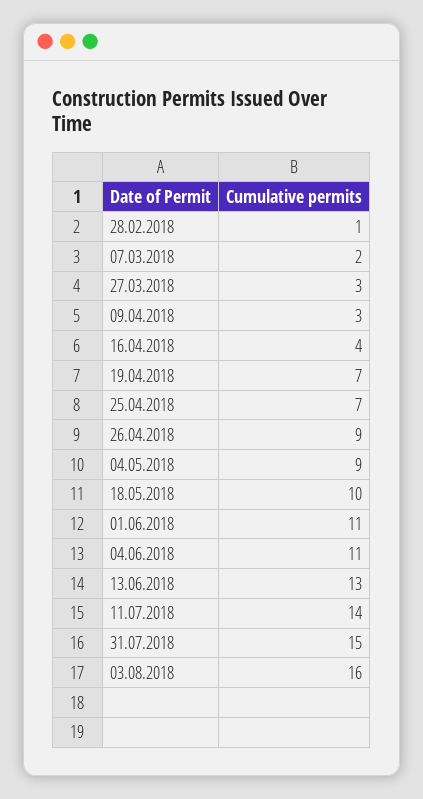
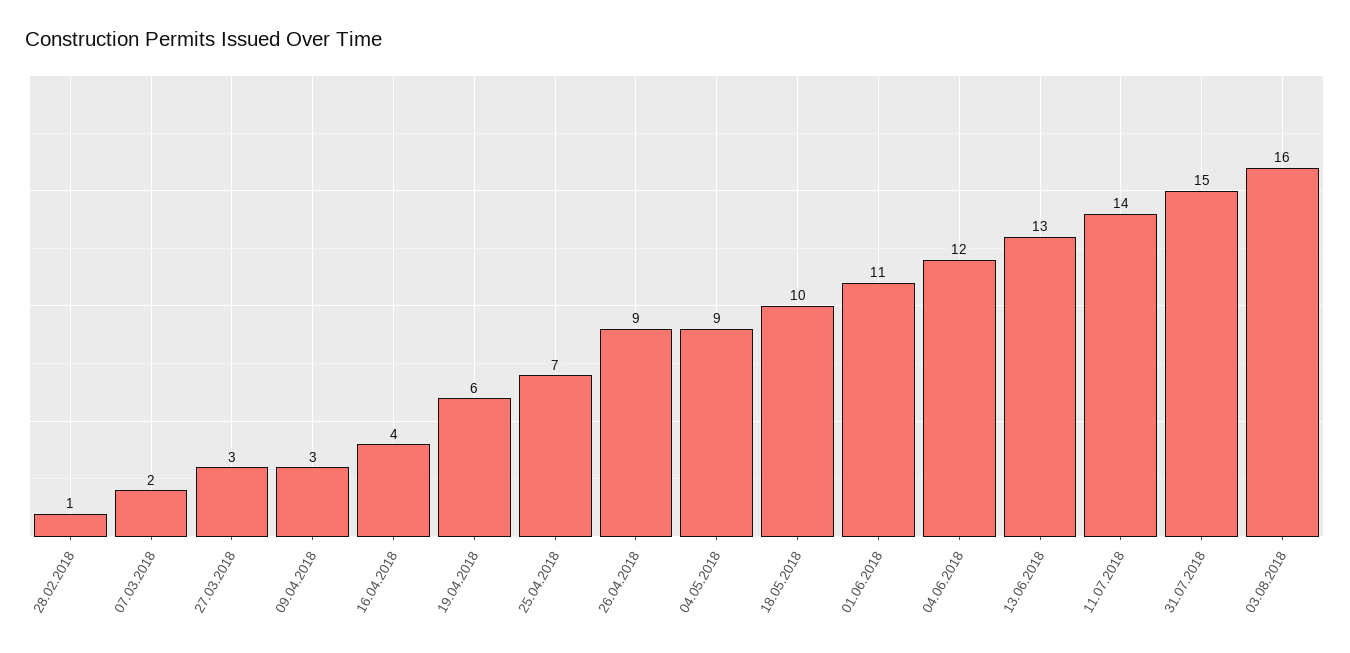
19.04.2018: 7 -> 6
04.06.2018: 11 -> 12

